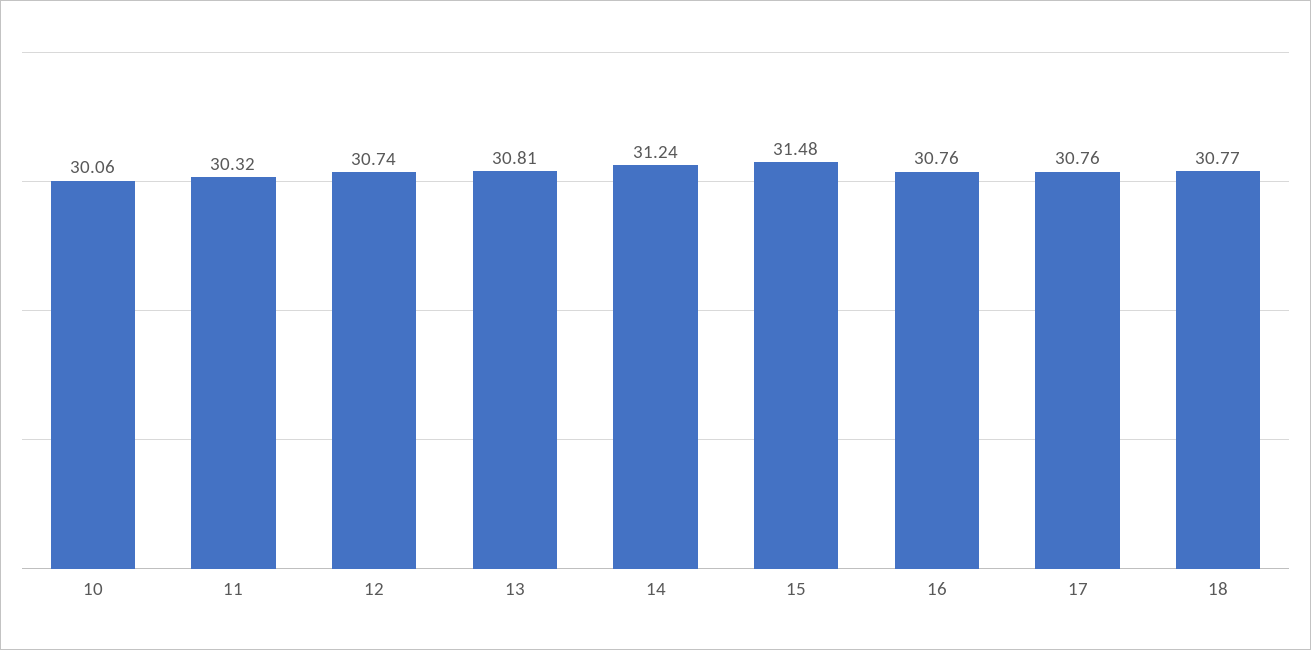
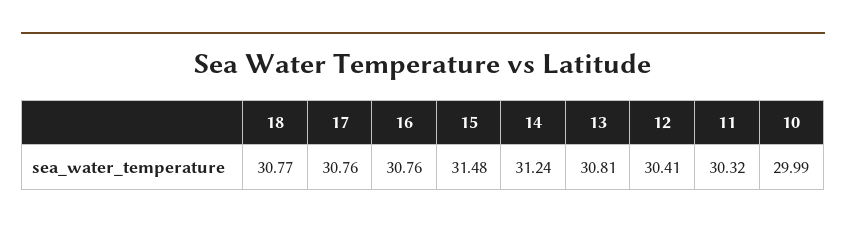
10: 30.06 -> 29.99
12: 30.74 -> 30.41

